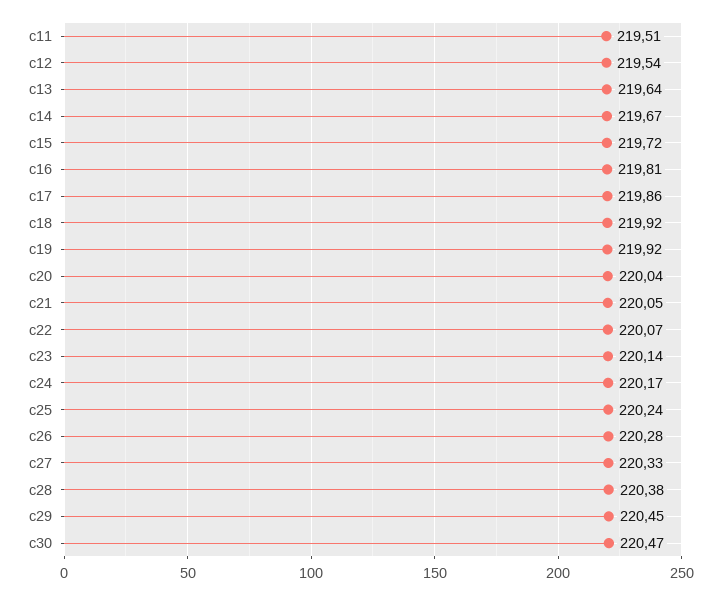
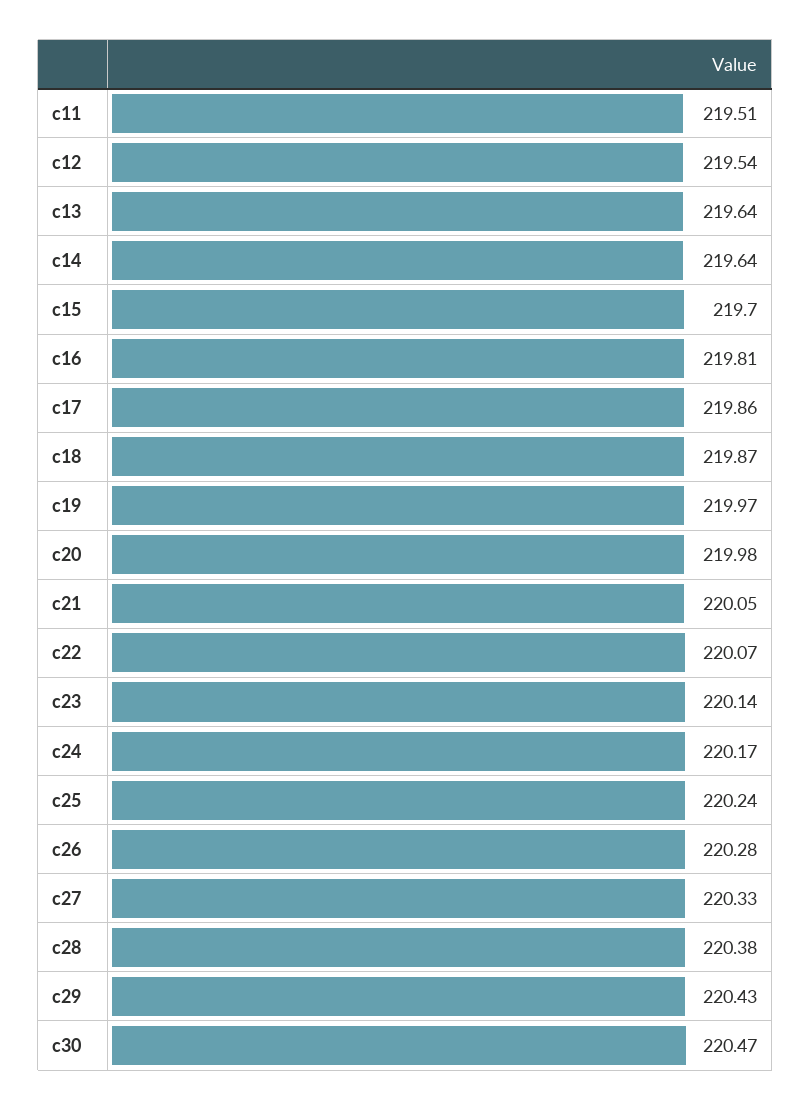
c14: 219.67 -> 219.64
c15: 219.72 -> 219.7
c18: 219.92 -> 219.87
c19: 219.92 -> 219.97
c20: 220.04 -> 219.98
c29: 220.45 -> 220.43

